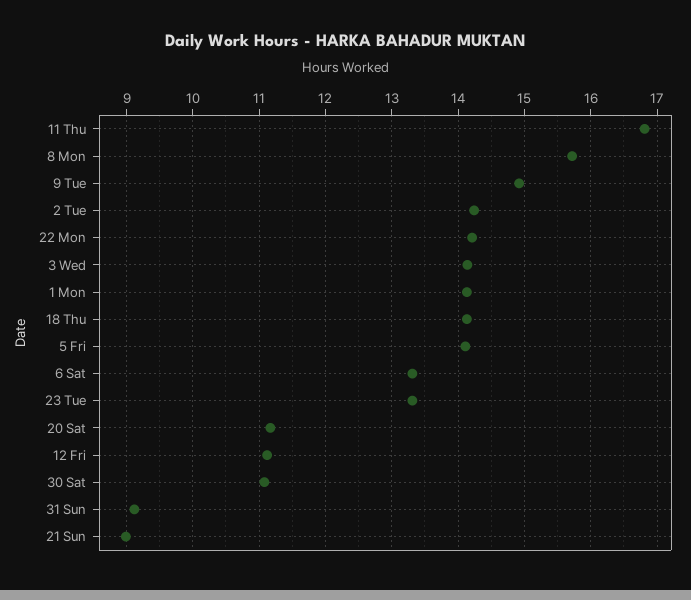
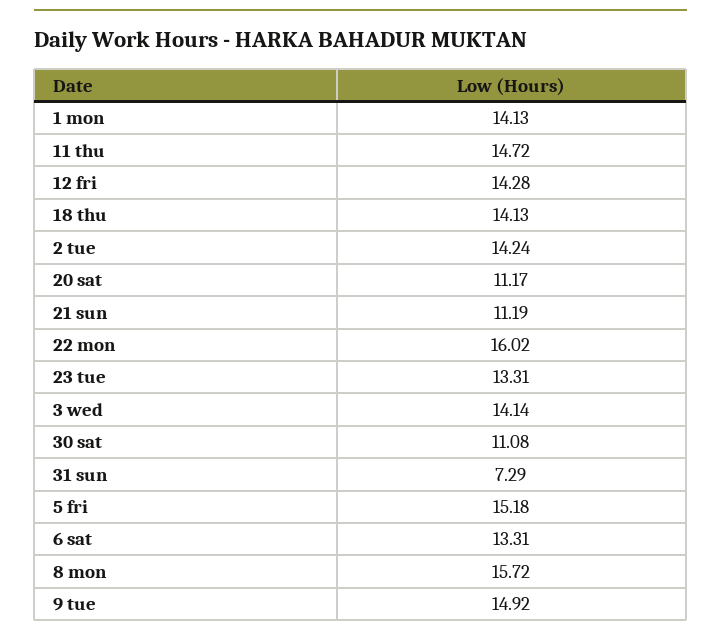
11 Thu: 16.8 -> 14.72
22 Mon: 14.2 -> 16.02
5 Fri: 14.1 -> 15.18
12 Fri: 11.1 -> 14.28
31 Sun: 9.1 -> 7.29
21 Sun: 9 -> 11.19

